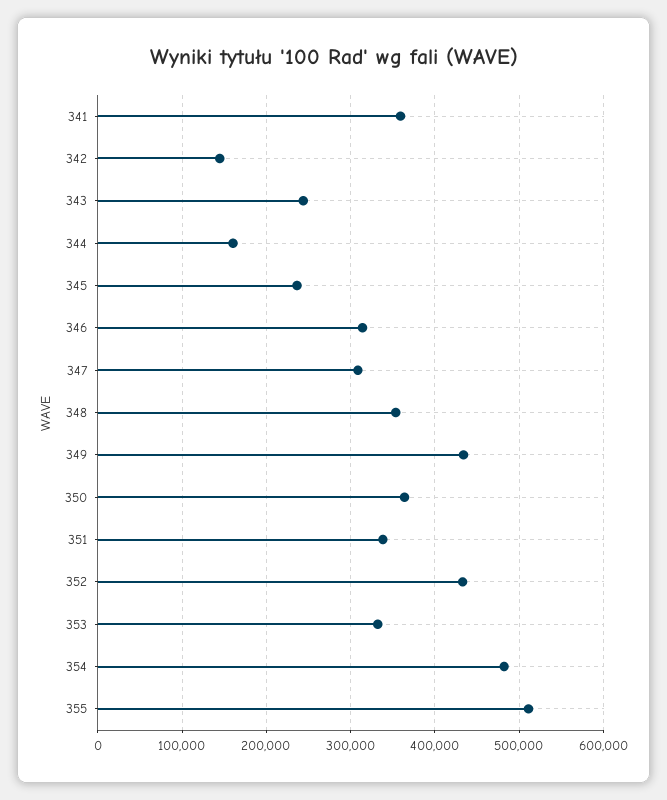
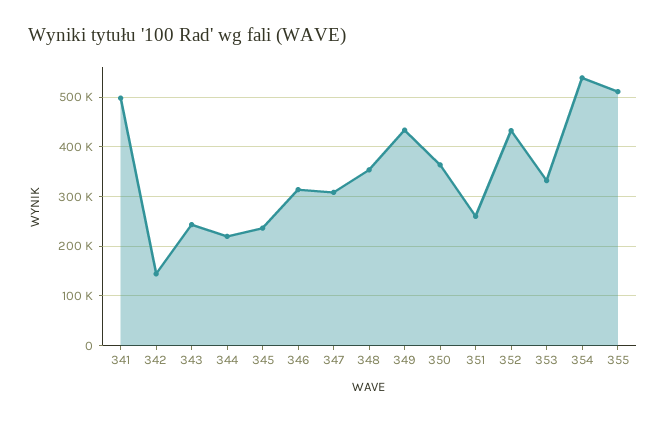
341: 360000 -> 500000
344: 160000 -> 220000
351: 340000 -> 260000
354: 480000 -> 540000

